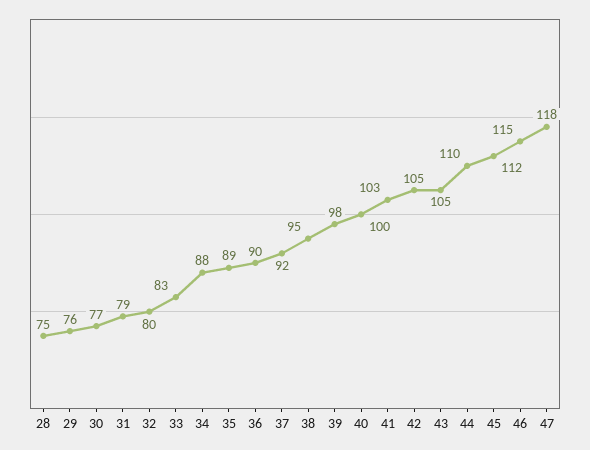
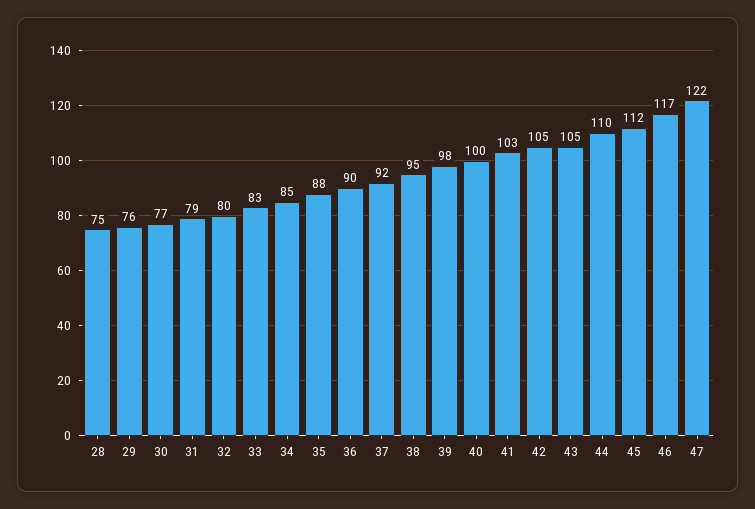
34: 88 -> 85
35: 89 -> 88
46: 115 -> 117
47: 118 -> 122

